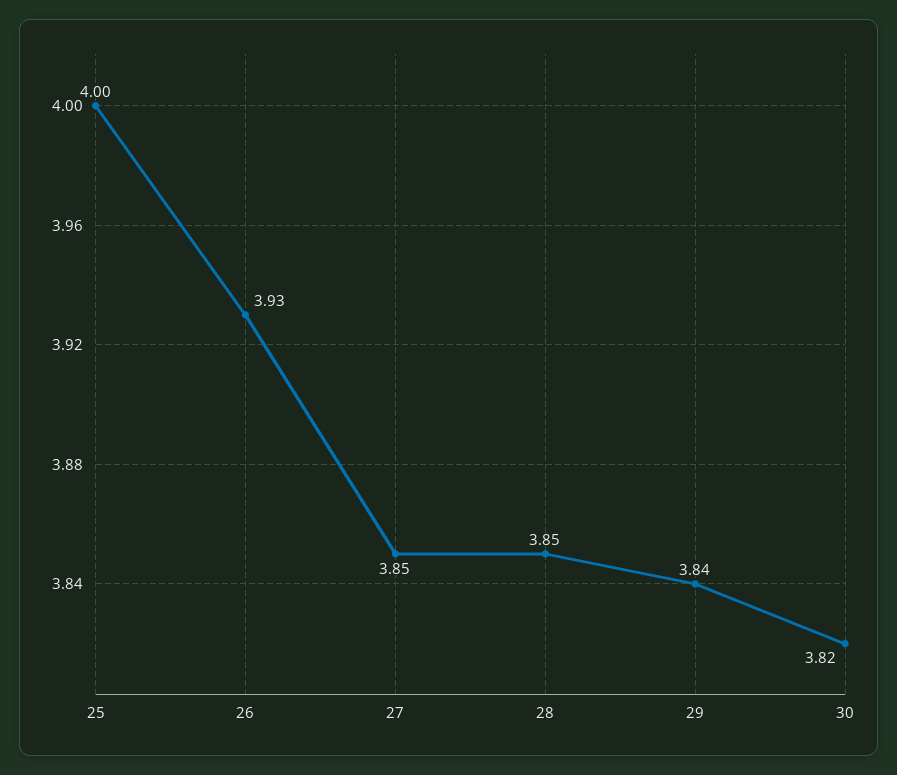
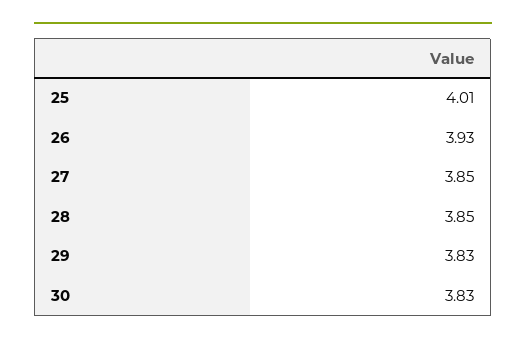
25: 4 -> 4.01
29: 3.84 -> 3.83
30: 3.82 -> 3.83

